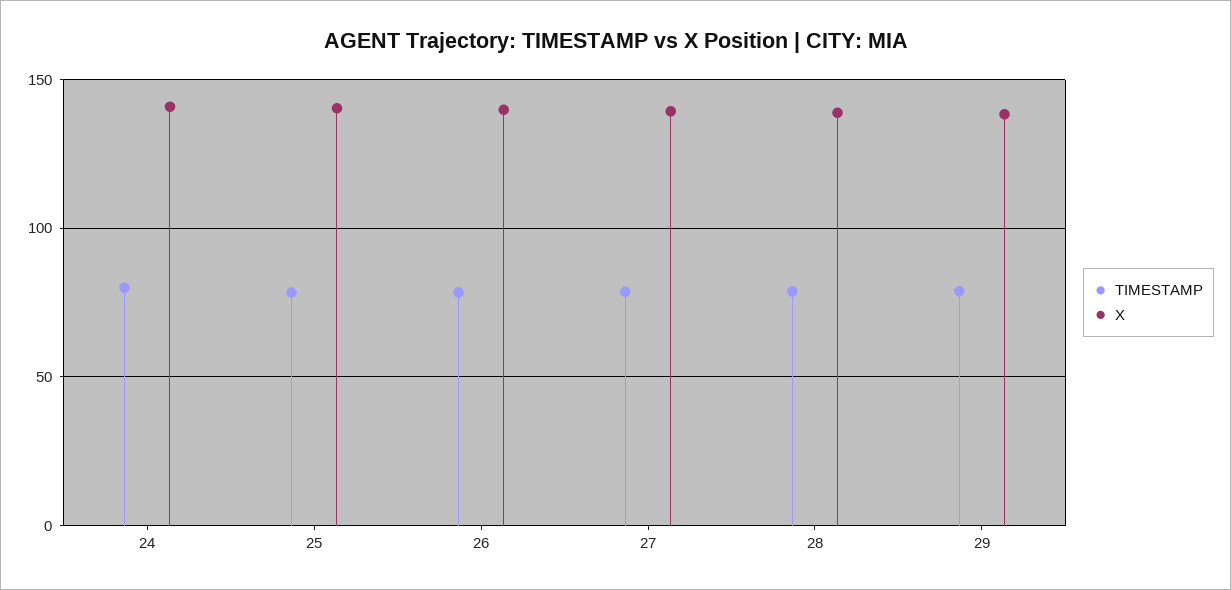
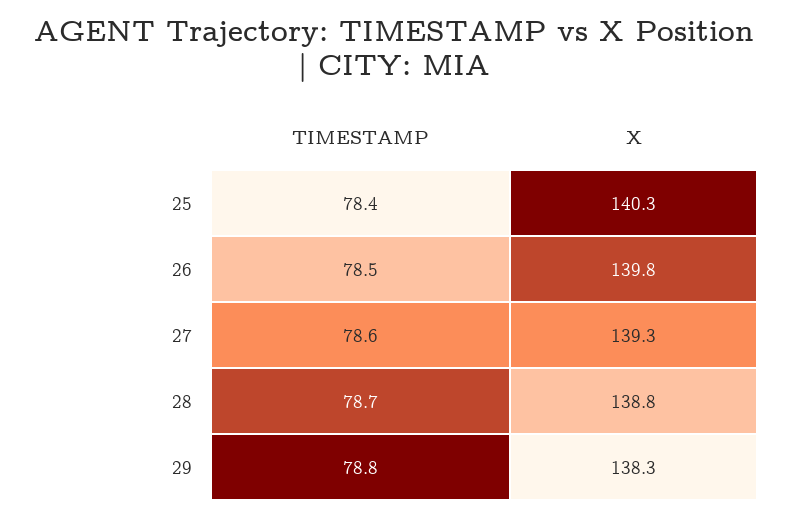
TIMESTAMP, 24: 80 -> none
X, 24: 140 -> none

